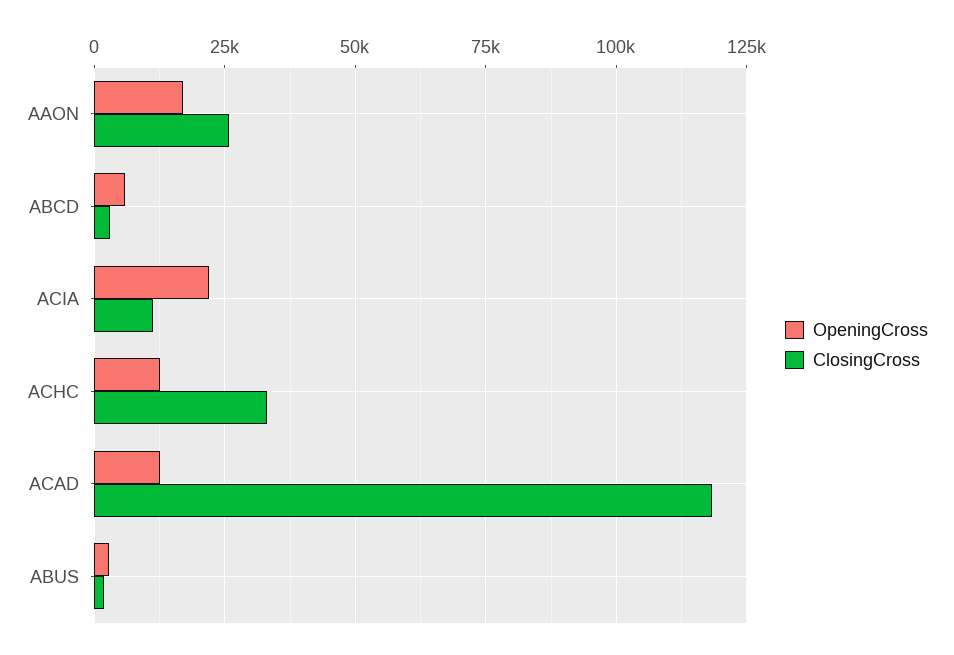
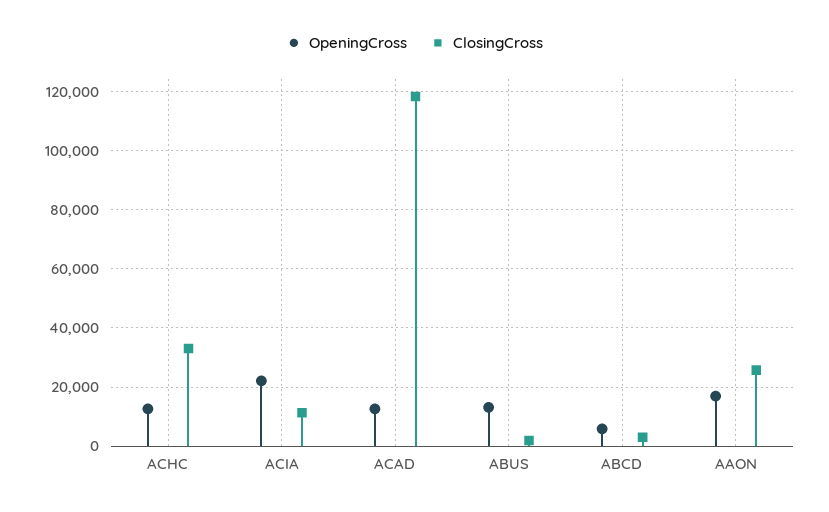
OpeningCross, ABUS: 2500 -> 12500

